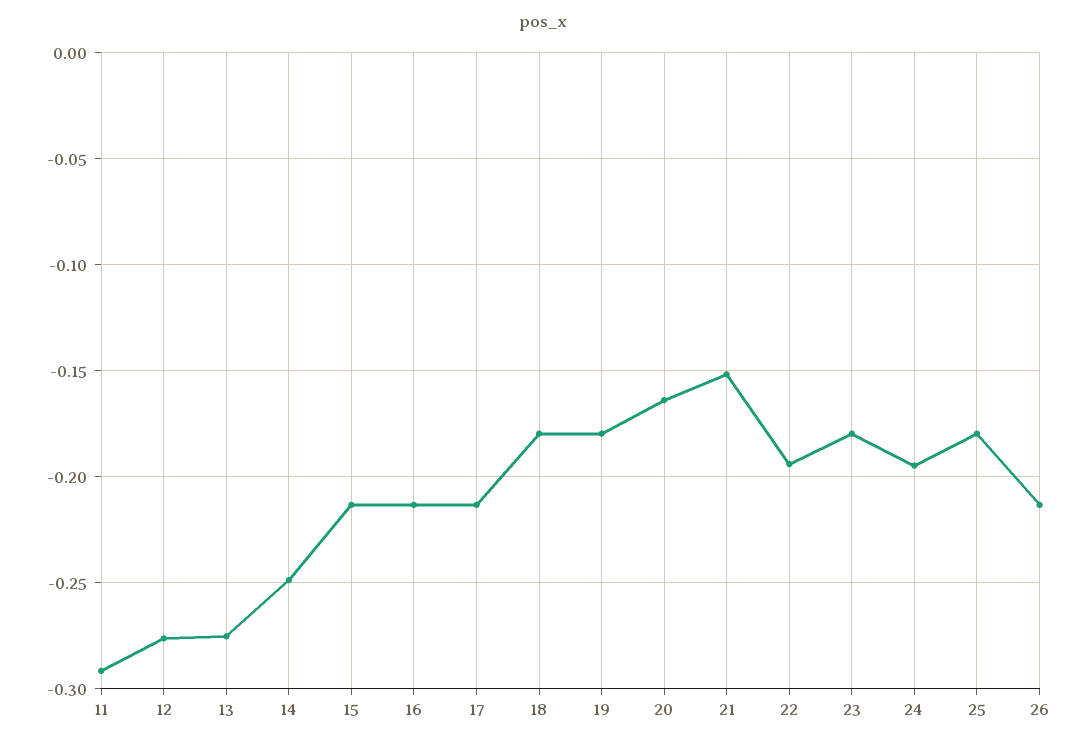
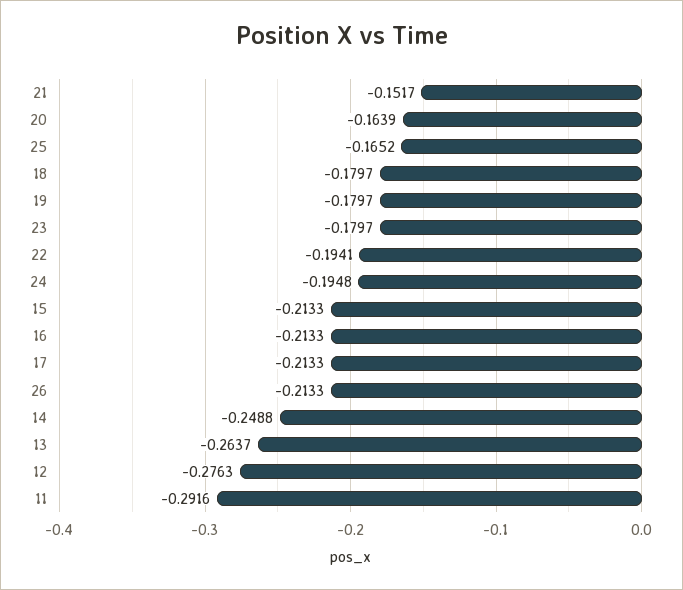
13: -0.275 -> -0.2637
25: -0.18 -> -0.1652

